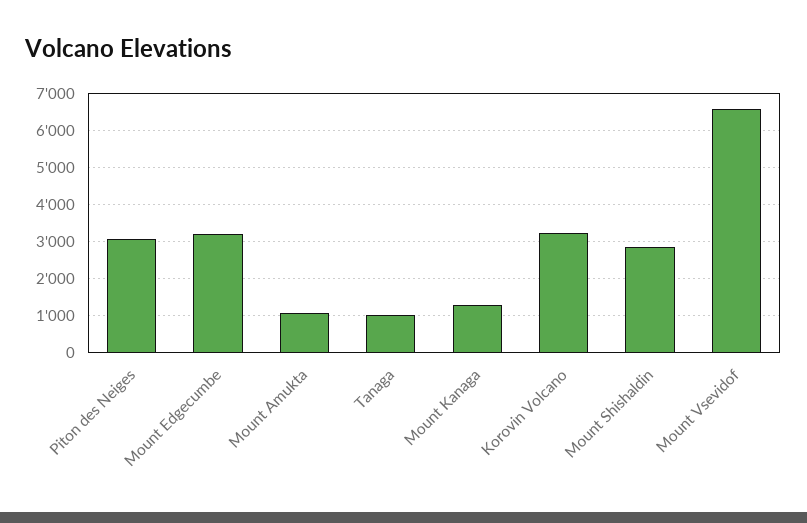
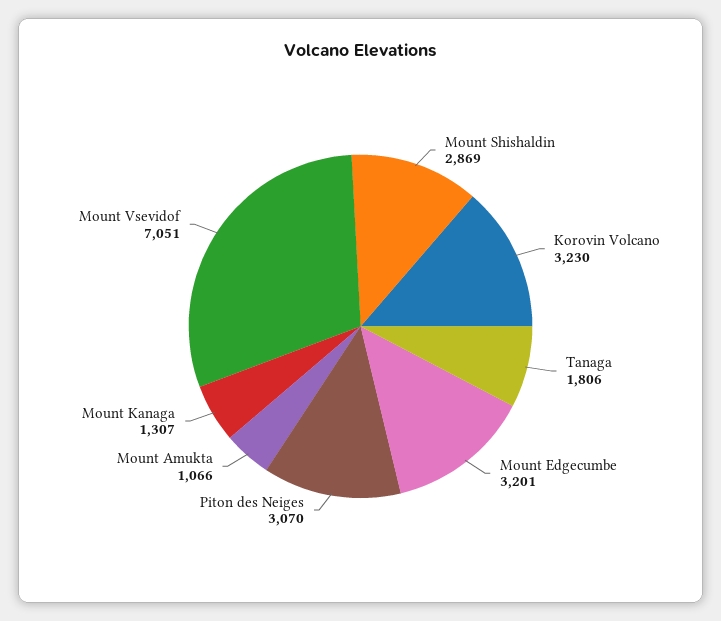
Tanaga: 1000 -> 1806
Mount Vsevidof: 6600 -> 7051

